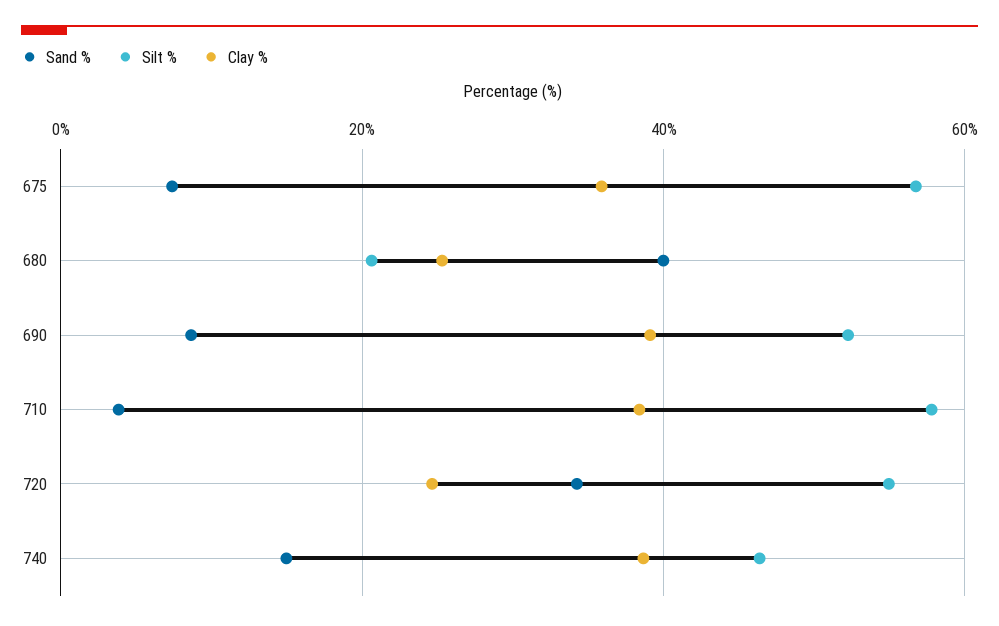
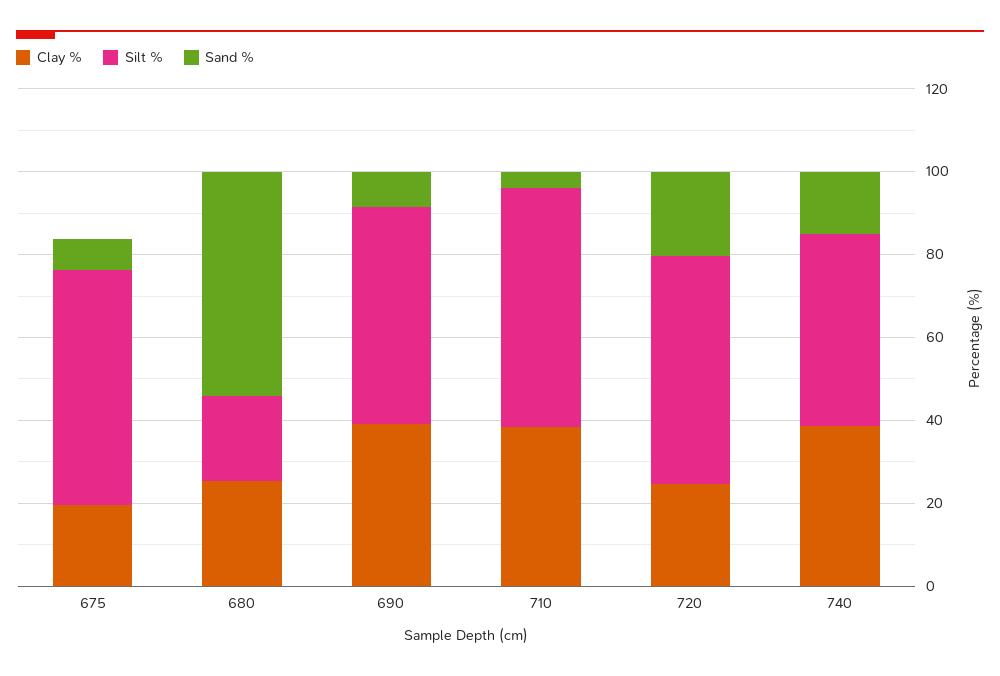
Clay %, 675: 36 -> 20
Sand %, 680: 40 -> 55
Sand %, 720: 34 -> 20

